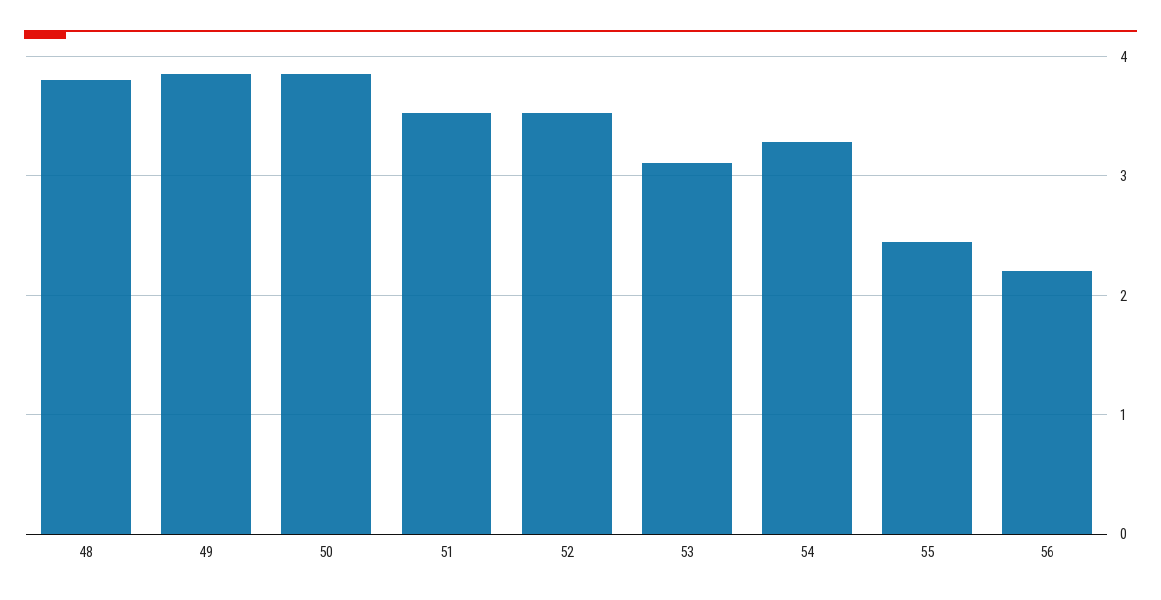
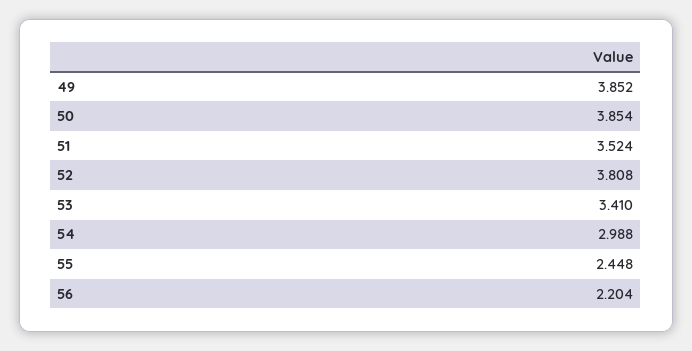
48: 3.8 -> none
52: 3.5 -> 3.808
53: 3.1 -> 3.41
54: 3.3 -> 2.988

